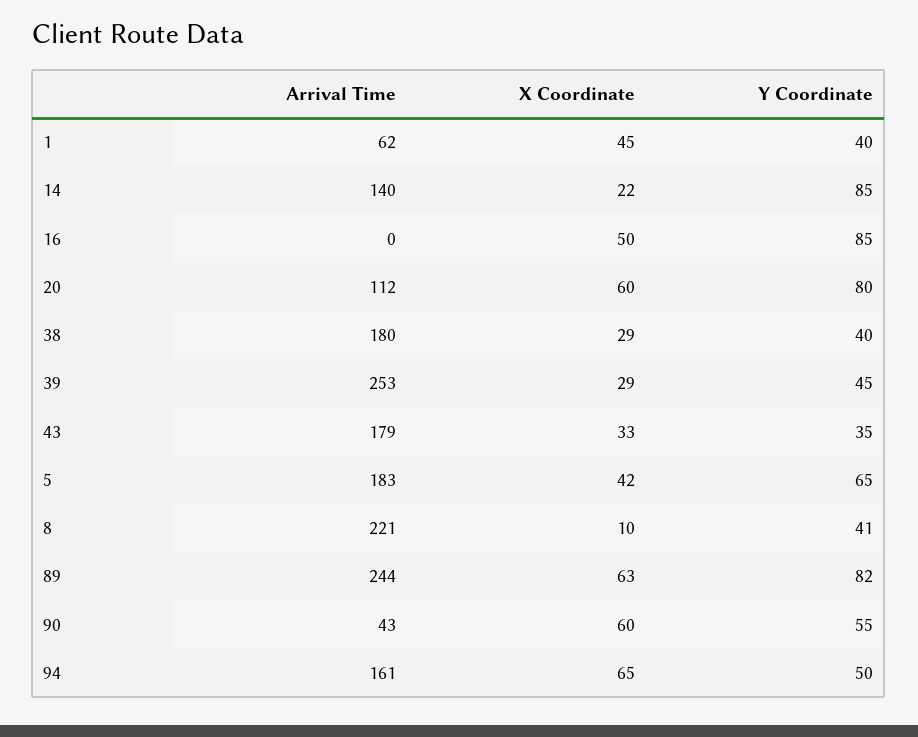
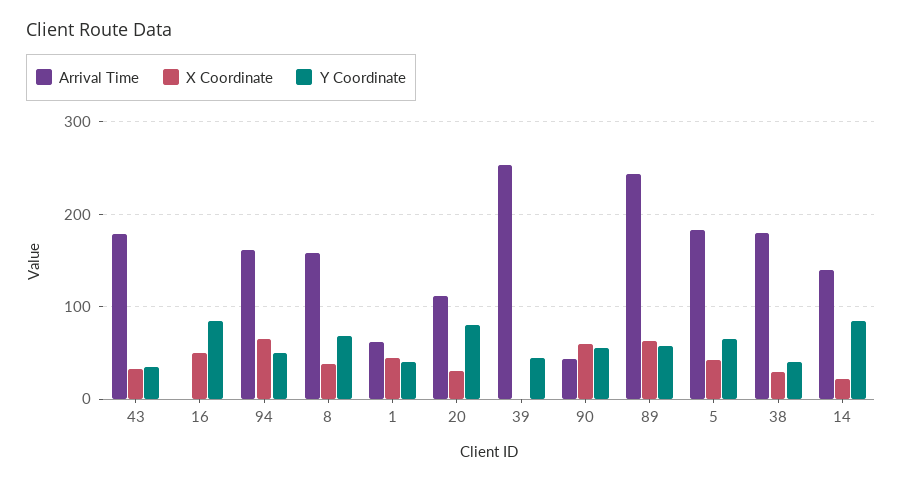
X Coordinate, 20: 60 -> 30
X Coordinate, 39: 29 -> 0
Arrival Time, 8: 221 -> 160
X Coordinate, 8: 10 -> 40
Y Coordinate, 8: 41 -> 70
Y Coordinate, 89: 82 -> 60

